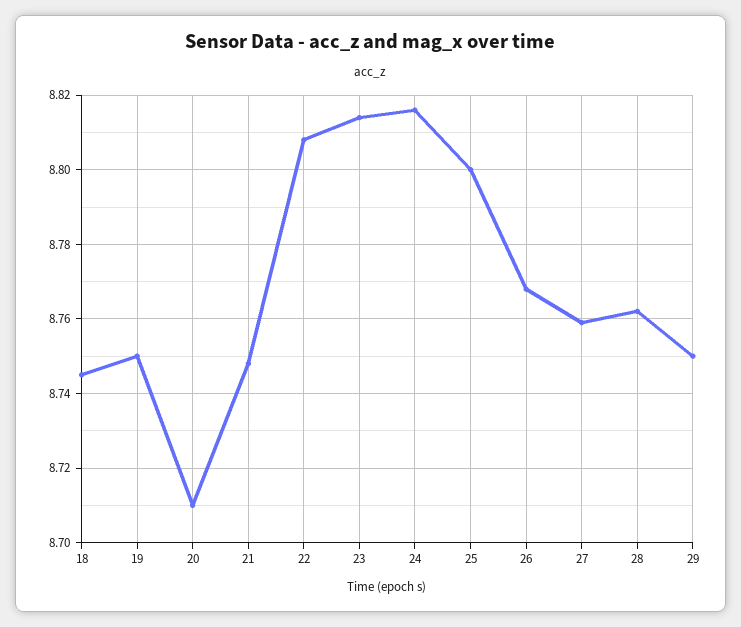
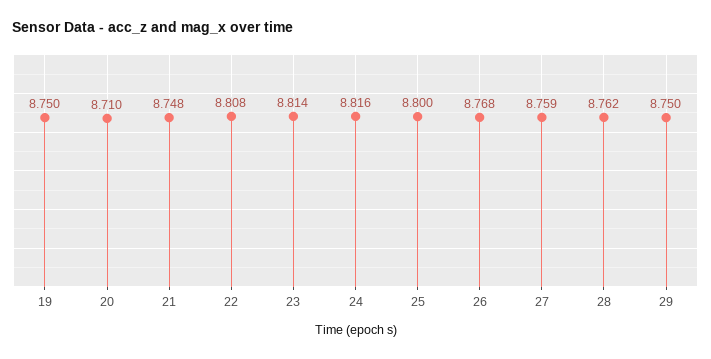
18: 8.745 -> none

